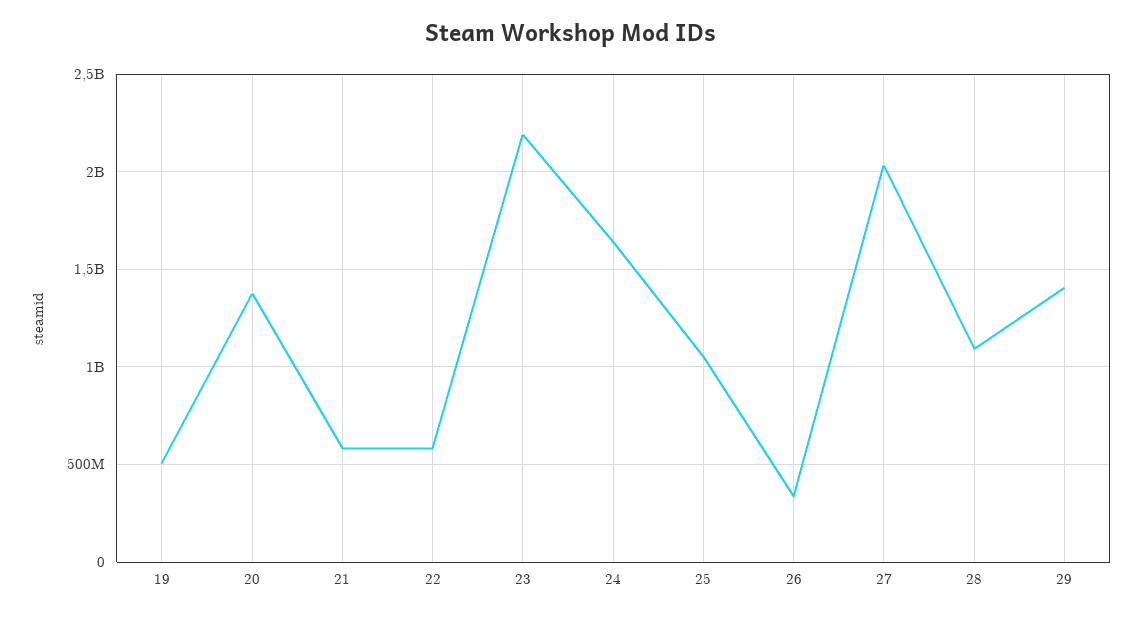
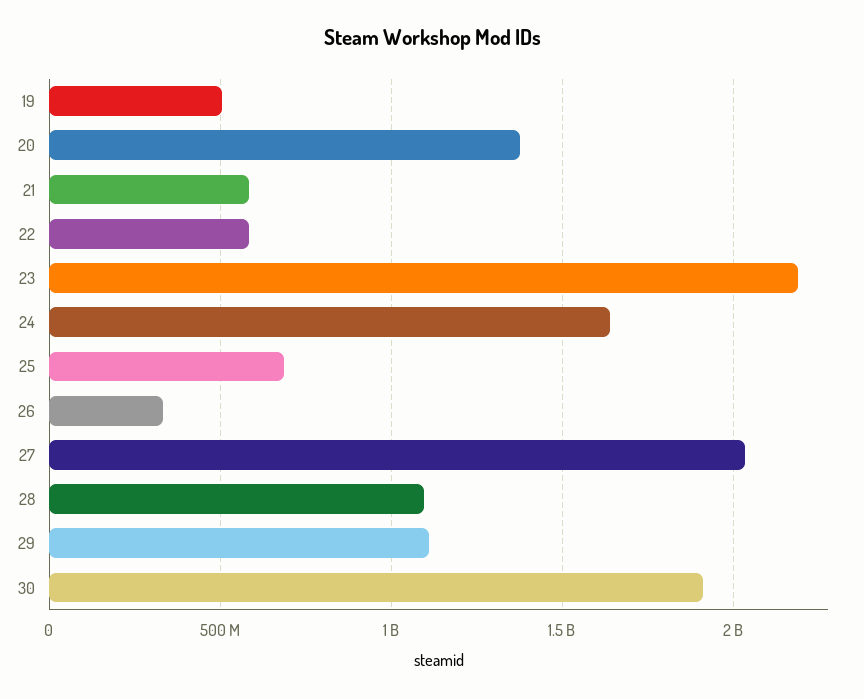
25: 1050000000 -> 700000000
29: 1400000000 -> 1100000000
30: none -> 1900000000

